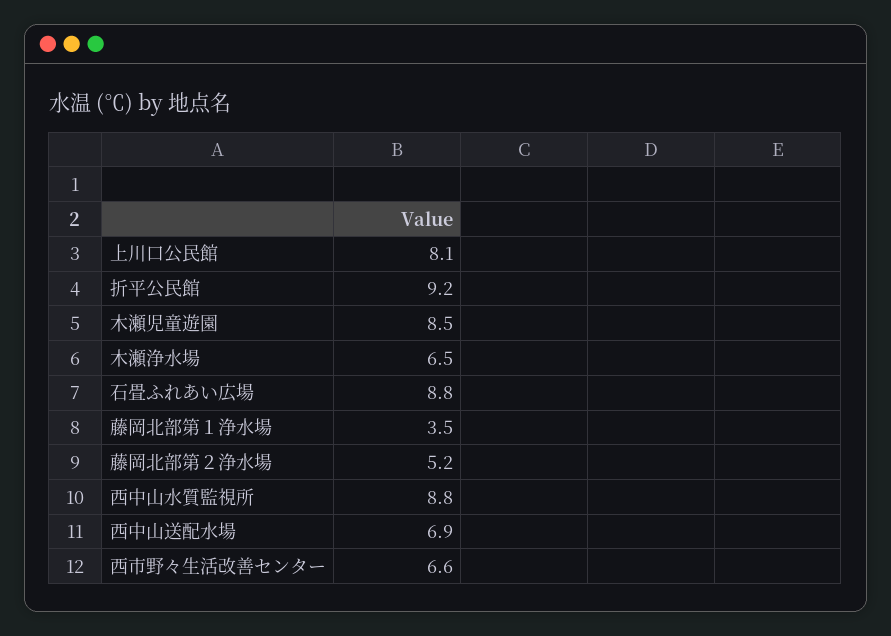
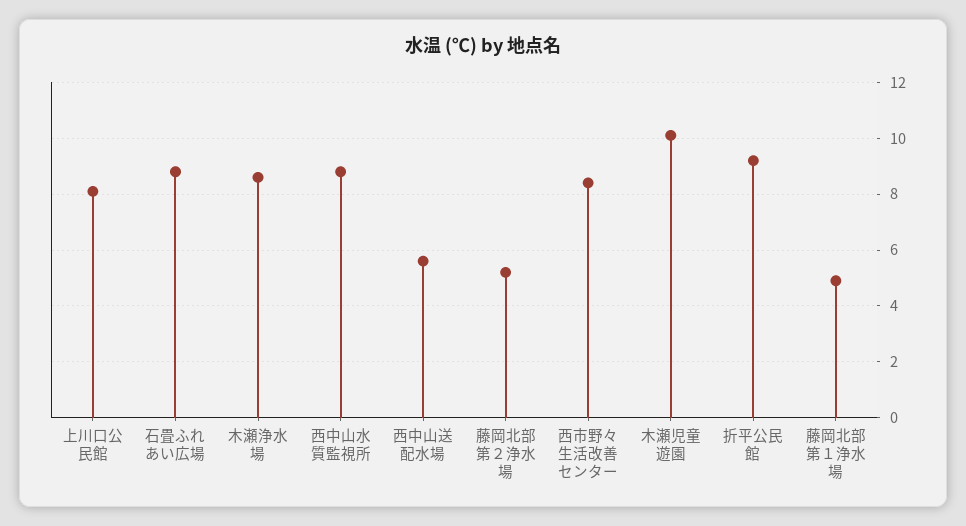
木瀬児童遊園: 8.5 -> 10
木瀬浄水場: 6.5 -> 8.5
藤岡北部第１浄水場: 3.5 -> 5
西中山送配水場: 6.9 -> 5.5
西市野々生活改善センター: 6.6 -> 8.5

